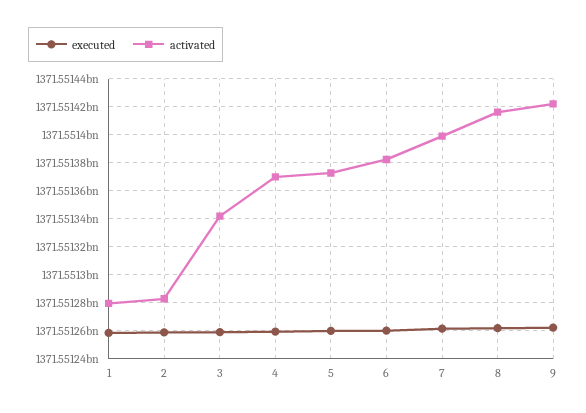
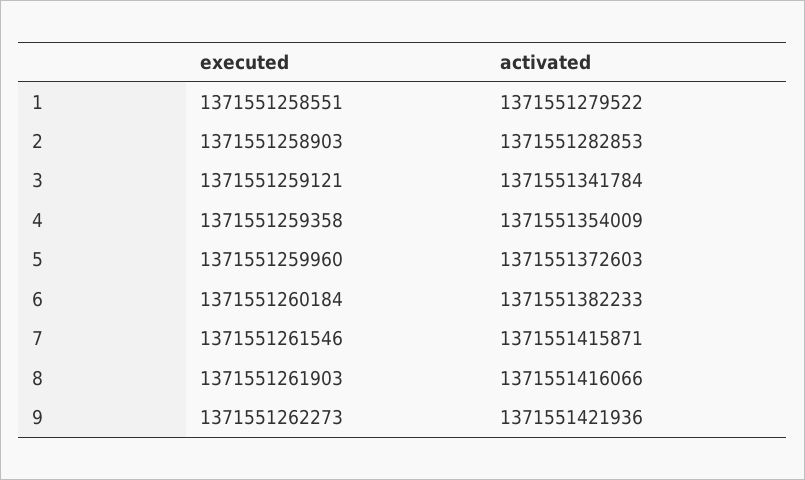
activated, 4: 1371551370000 -> 1371551354009
activated, 7: 1371551400000 -> 1371551415871

